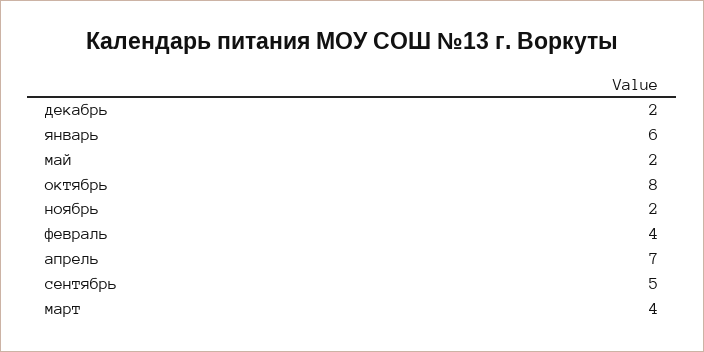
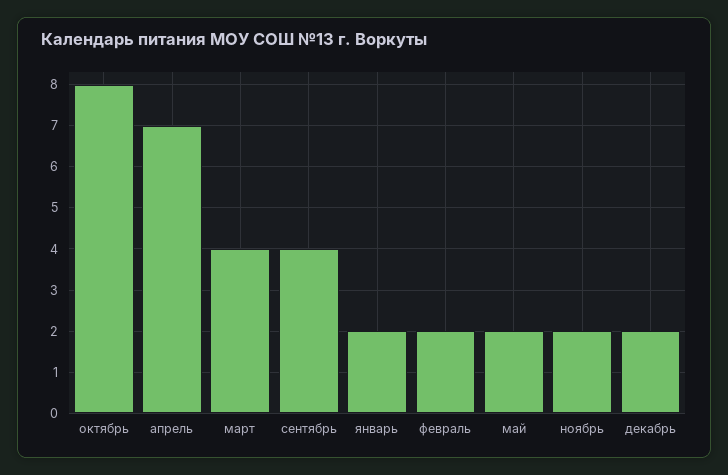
январь: 6 -> 2
февраль: 4 -> 2
сентябрь: 5 -> 4

